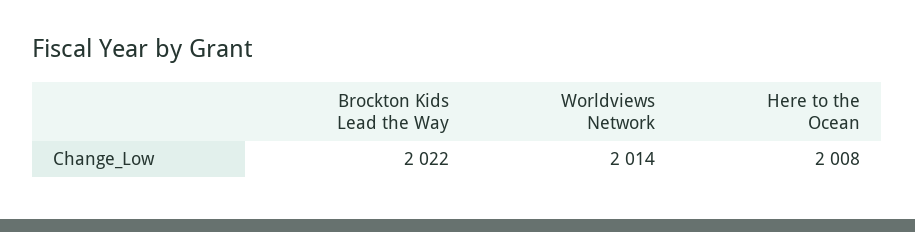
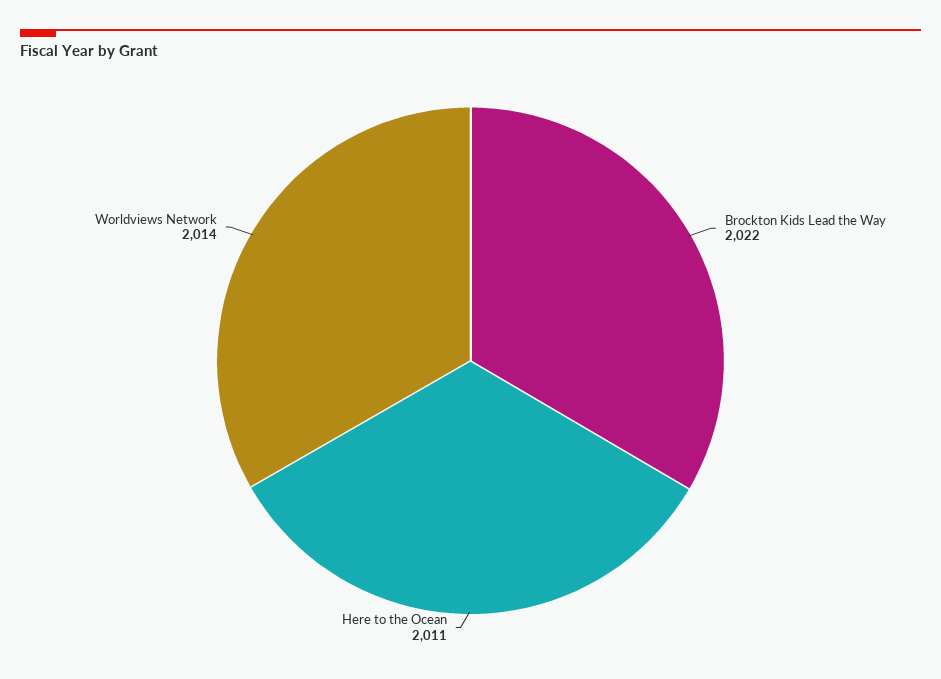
Here to the Ocean: 2008 -> 2011

